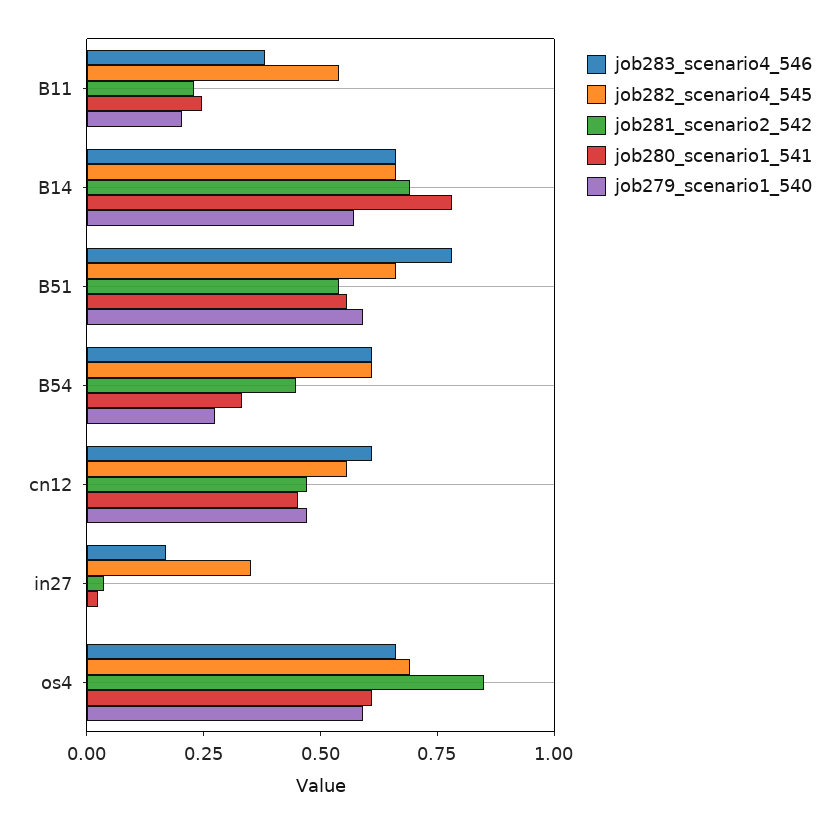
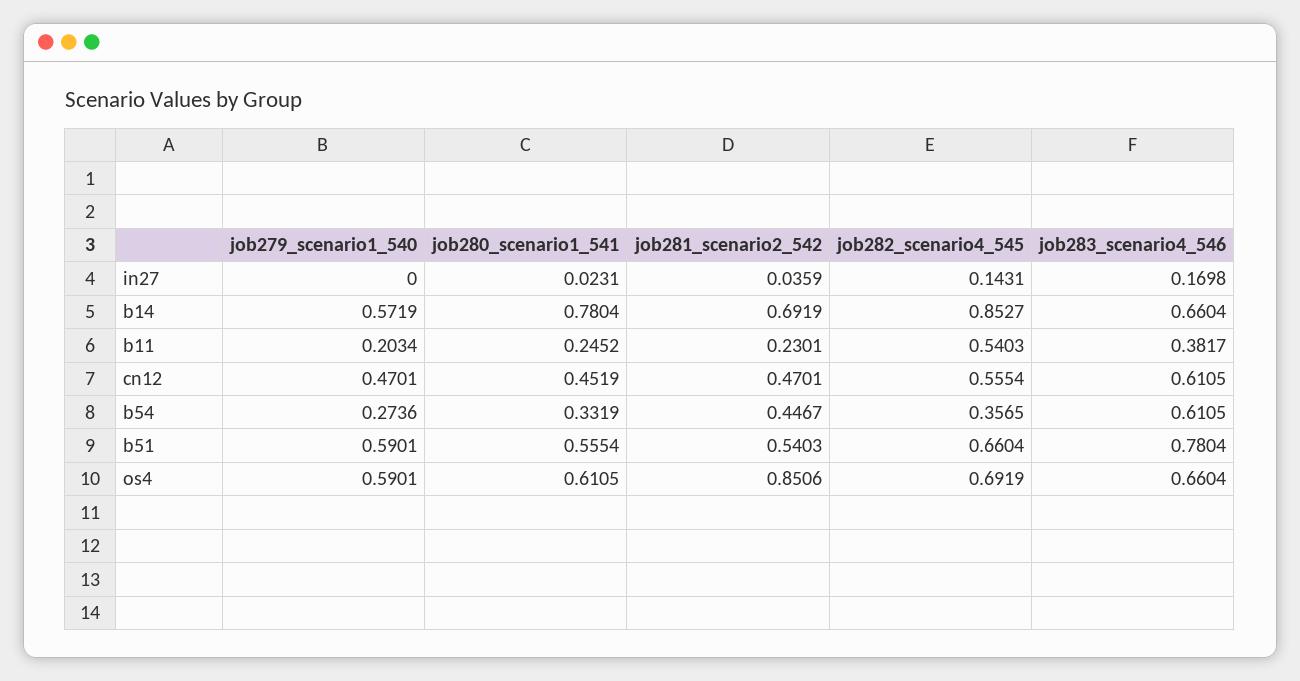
job282_scenario4_545, B14: 0.65 -> 0.8527
job282_scenario4_545, B54: 0.6 -> 0.3565
job282_scenario4_545, in27: 0.35 -> 0.1431

